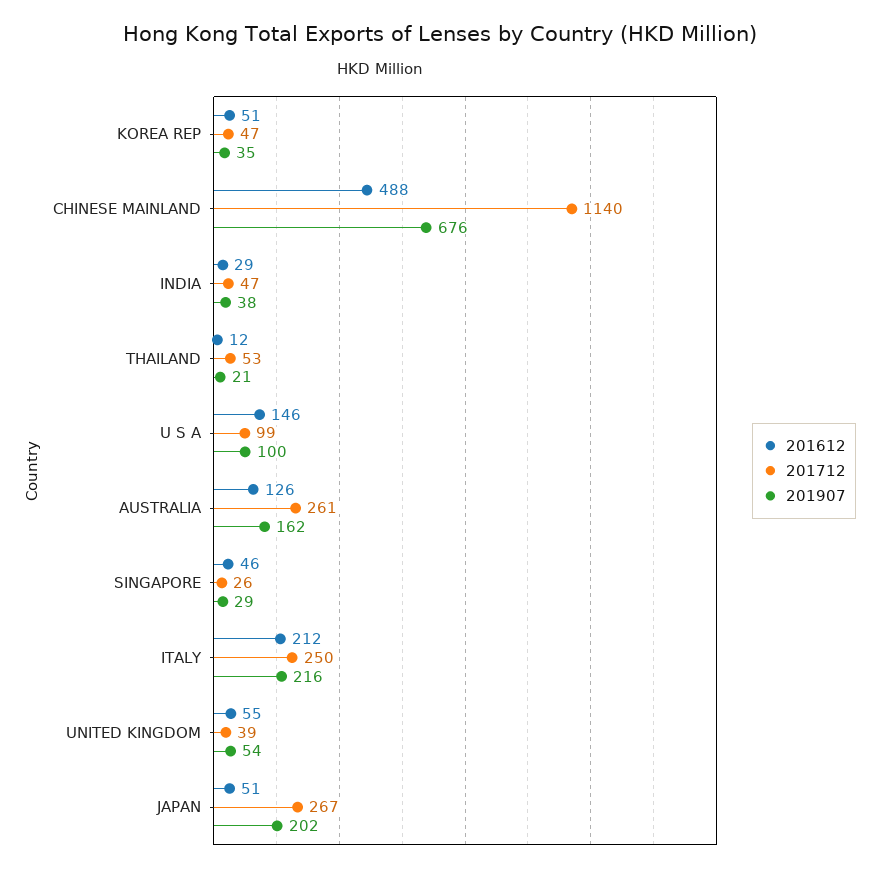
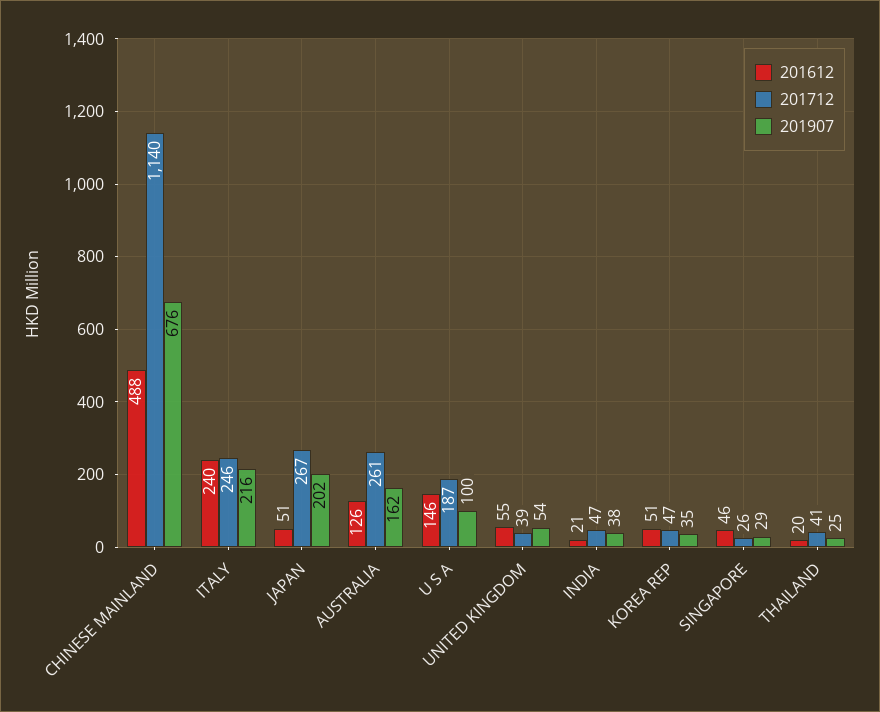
201612, INDIA: 29 -> 21
201612, THAILAND: 12 -> 20
201712, THAILAND: 53 -> 41
201907, THAILAND: 21 -> 25
201712, U S A: 99 -> 187
201612, ITALY: 212 -> 240
201712, ITALY: 250 -> 246

